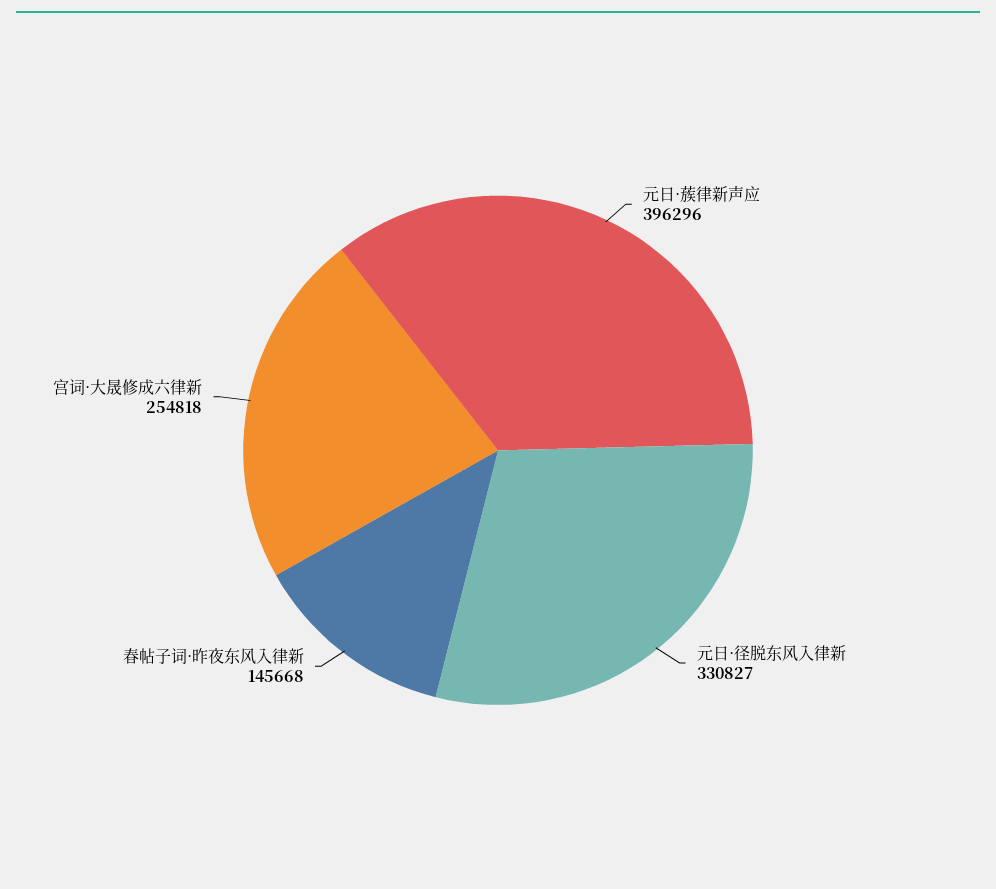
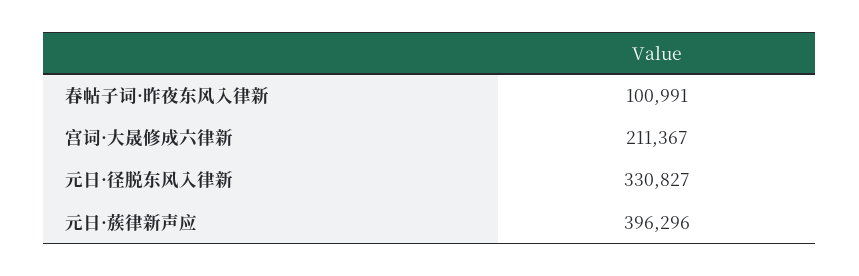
春帖子词·昨夜东风入律新: 145668 -> 100991
宫词·大晟修成六律新: 254818 -> 211367

